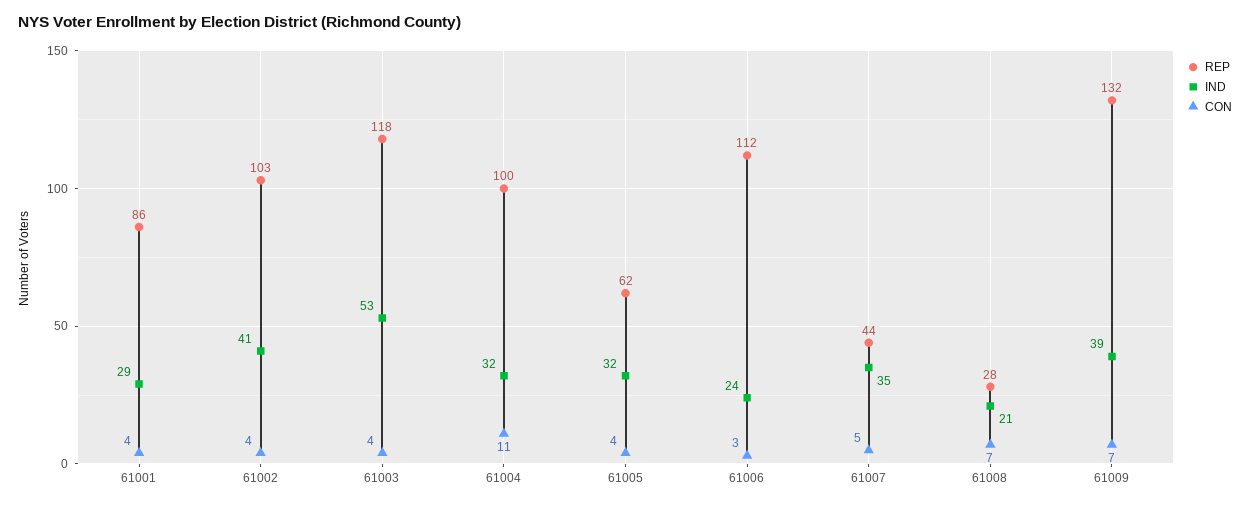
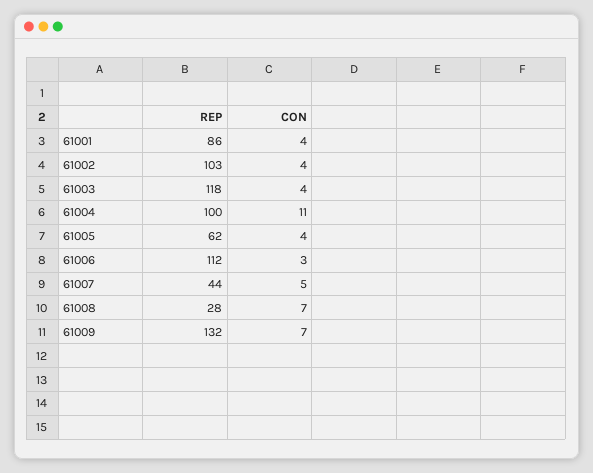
IND, 61001: 29 -> none
IND, 61002: 41 -> none
IND, 61003: 53 -> none
IND, 61004: 32 -> none
IND, 61005: 32 -> none
IND, 61006: 24 -> none
IND, 61007: 35 -> none
IND, 61008: 21 -> none
IND, 61009: 39 -> none

